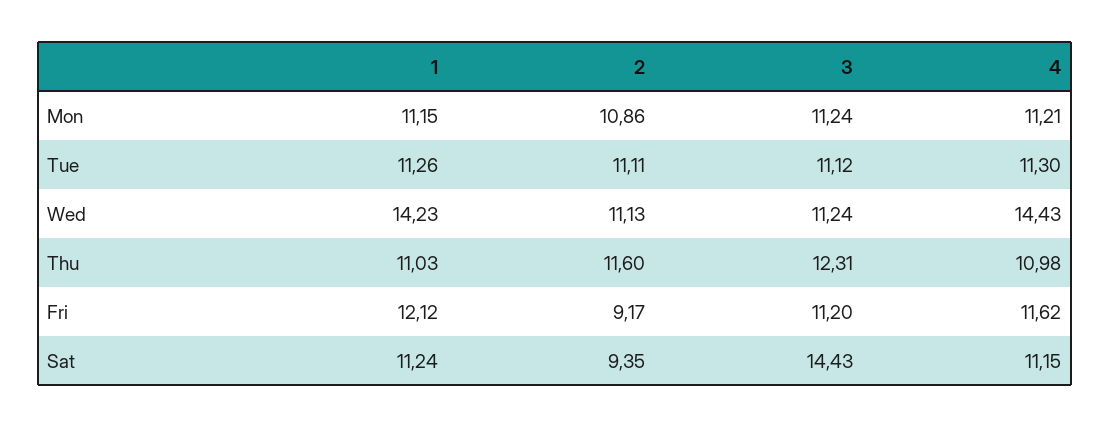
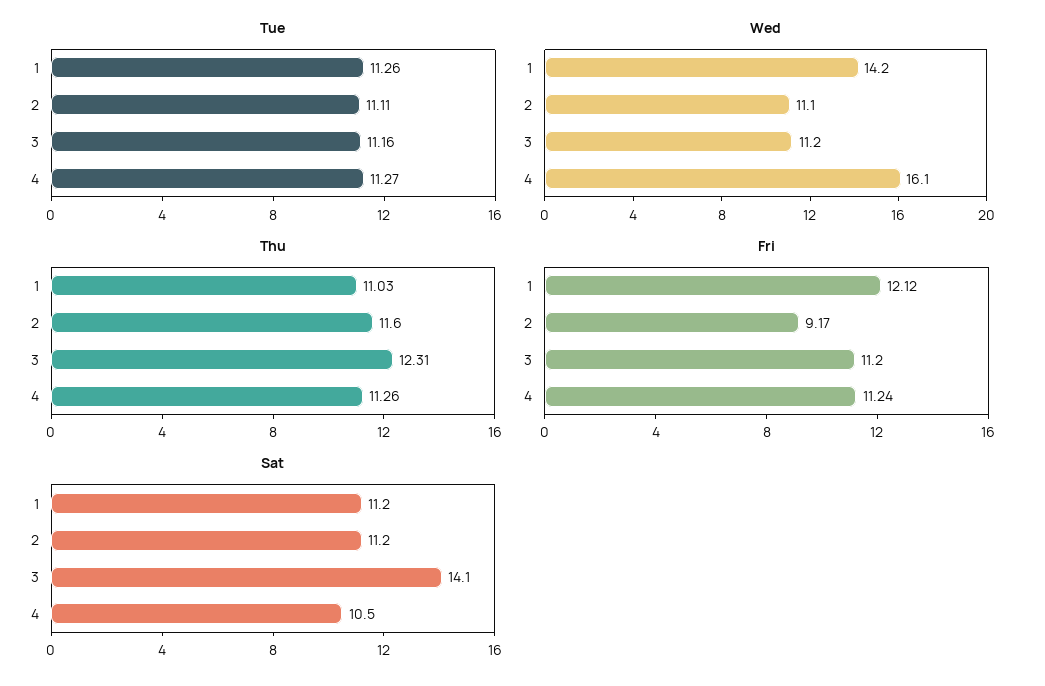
Mon, 1: 11.15 -> none
Mon, 2: 10.86 -> none
Mon, 3: 11.24 -> none
Mon, 4: 11.21 -> none
Tue, 3: 11.12 -> 11.16
Tue, 4: 11.3 -> 11.27
Wed, 4: 14.43 -> 16.1
Thu, 4: 10.98 -> 11.26
Fri, 4: 11.62 -> 11.24
Sat, 2: 9.35 -> 11.2
Sat, 3: 14.43 -> 14.1
Sat, 4: 11.15 -> 10.5

